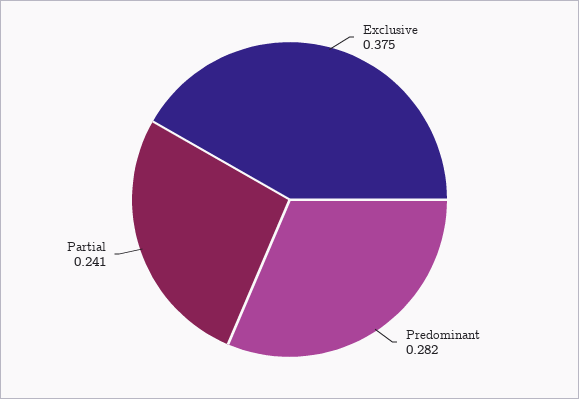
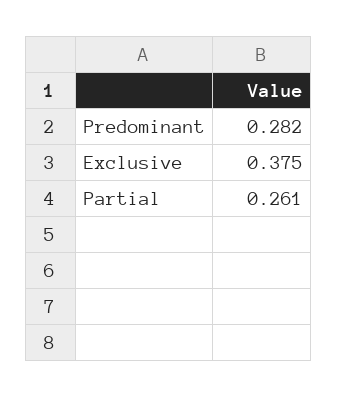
Partial: 0.241 -> 0.261

